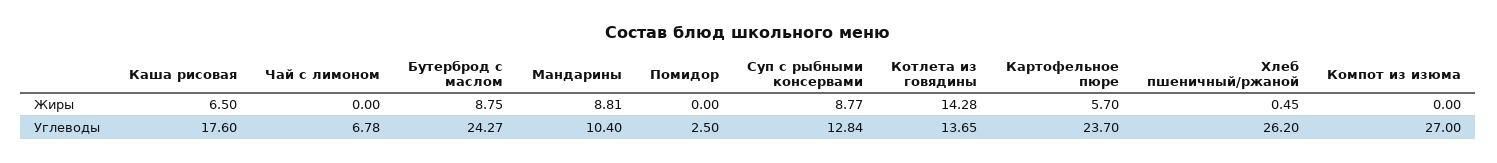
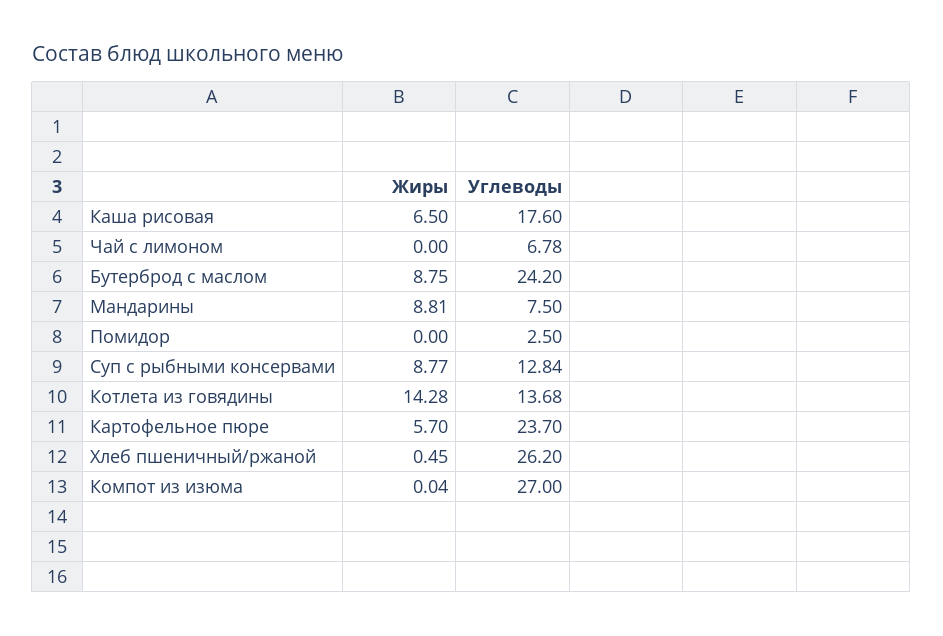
Компот из изюма, Жиры: 0 -> 0.04
Бутерброд с маслом, Углеводы: 24.27 -> 24.2
Мандарины, Углеводы: 10.4 -> 7.5
Котлета из говядины, Углеводы: 13.65 -> 13.68

